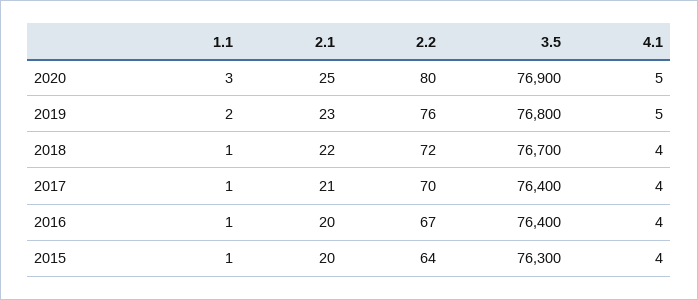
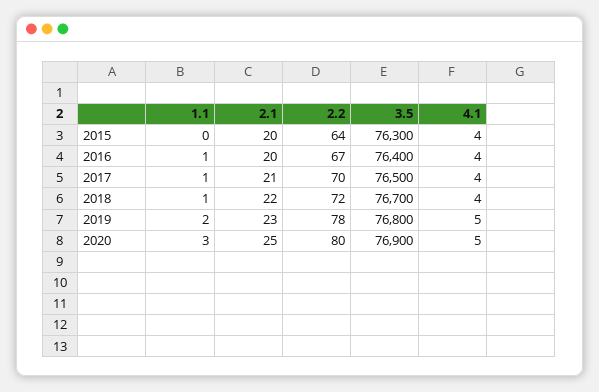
2.2, 2019: 76 -> 78
3.5, 2017: 76400 -> 76500
1.1, 2015: 1 -> 0

